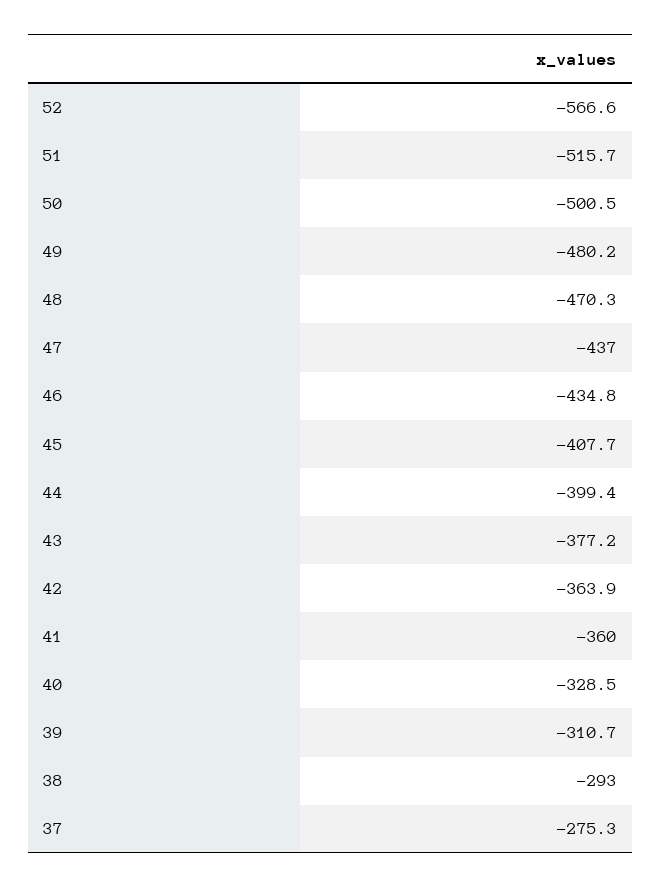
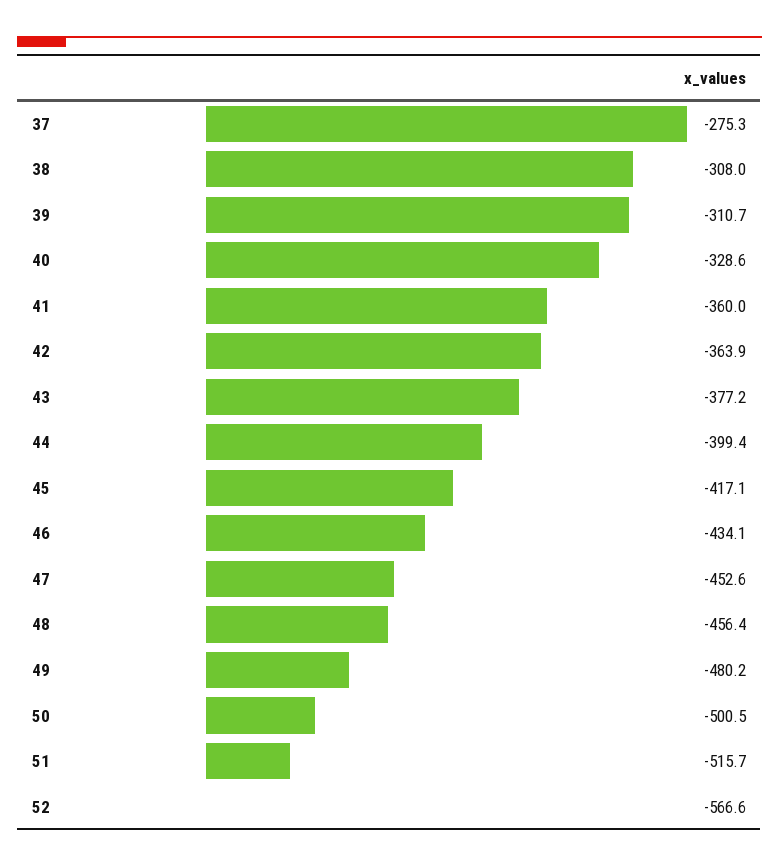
48: -470.3 -> -456.4
47: -437 -> -452.6
46: -434.8 -> -434.1
45: -407.7 -> -417.1
40: -328.5 -> -328.6
38: -293 -> -308

